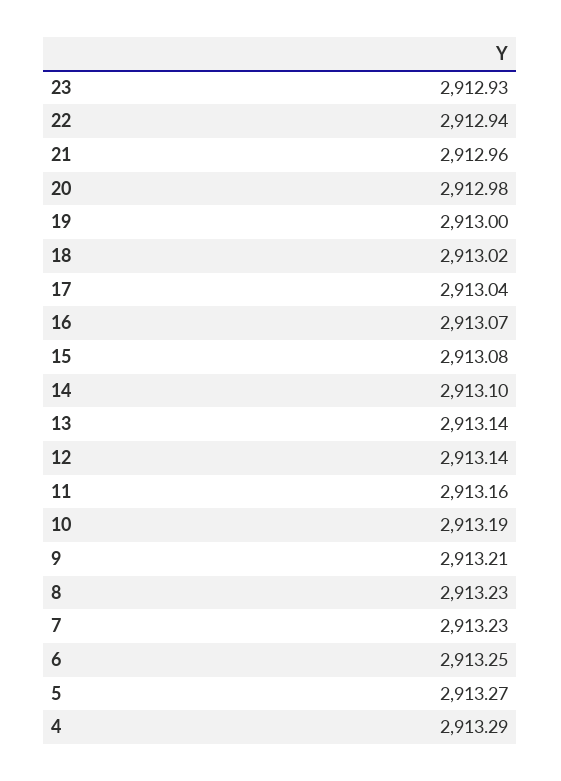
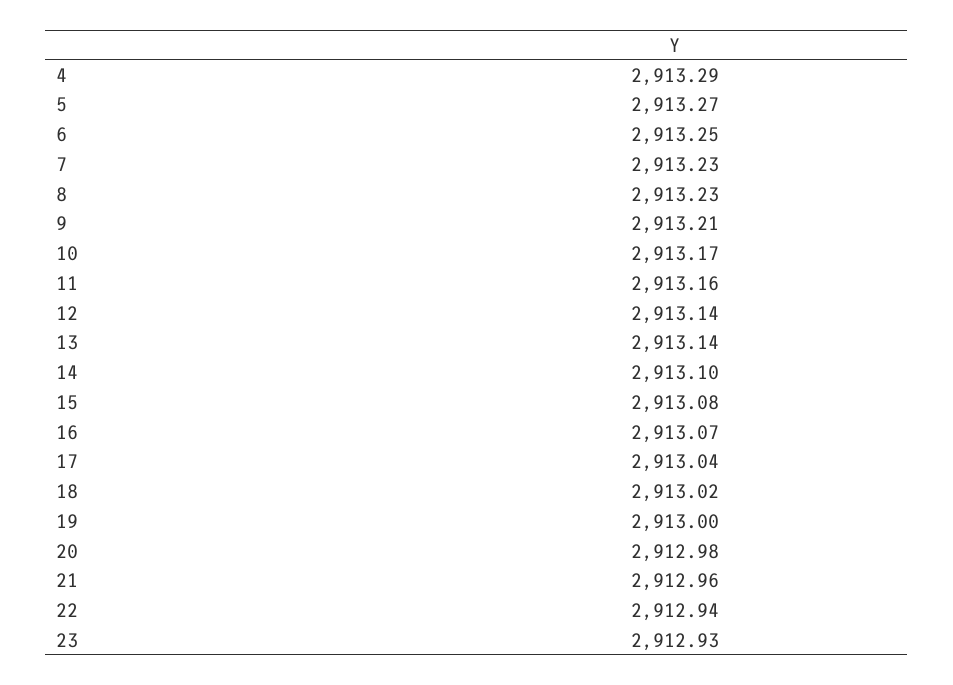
10: 2913.19 -> 2913.17

